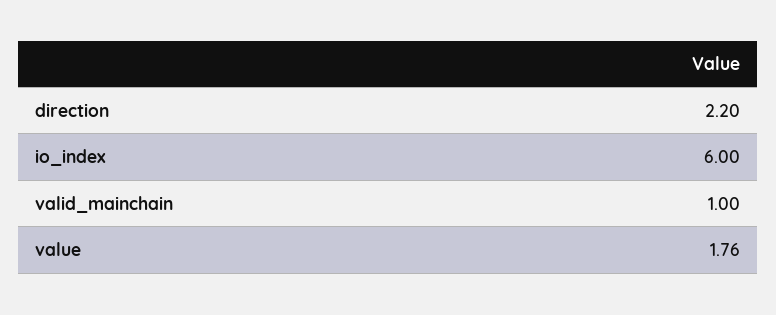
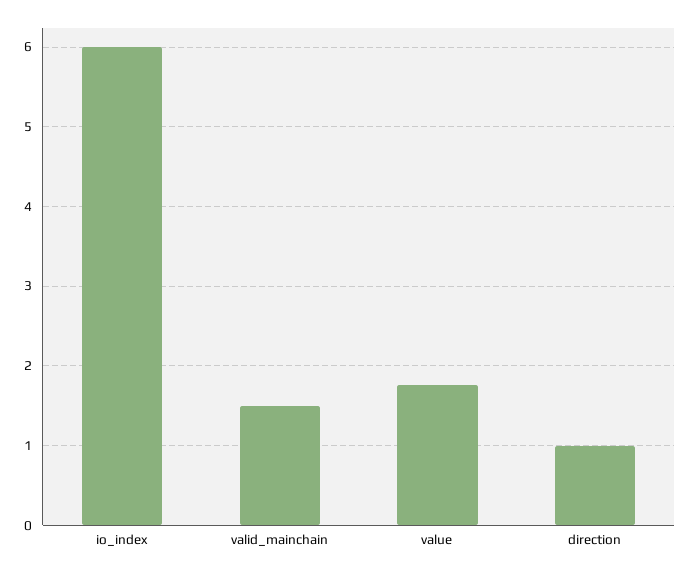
direction: 2.2 -> 1
valid_mainchain: 1 -> 1.5

